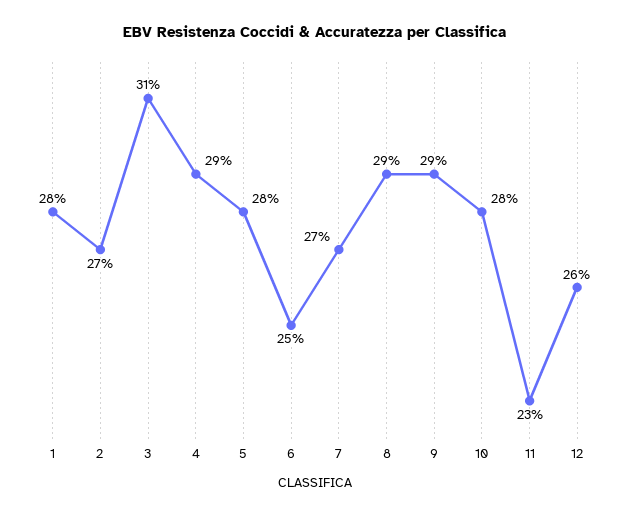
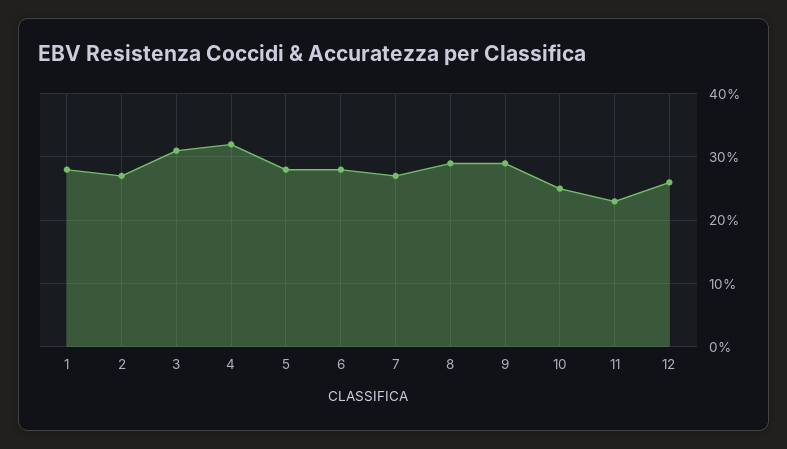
4: 29 -> 32
6: 25 -> 28
10: 28 -> 25

